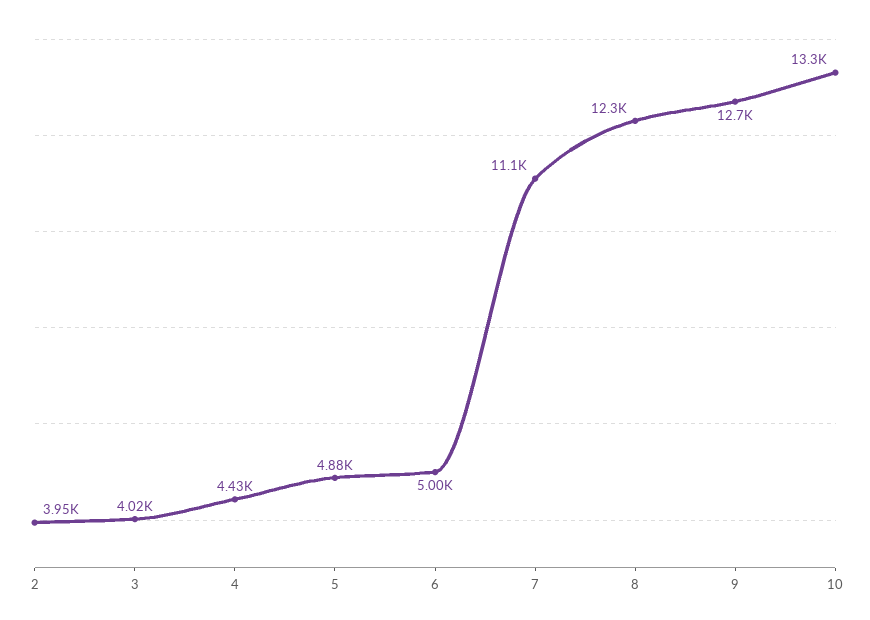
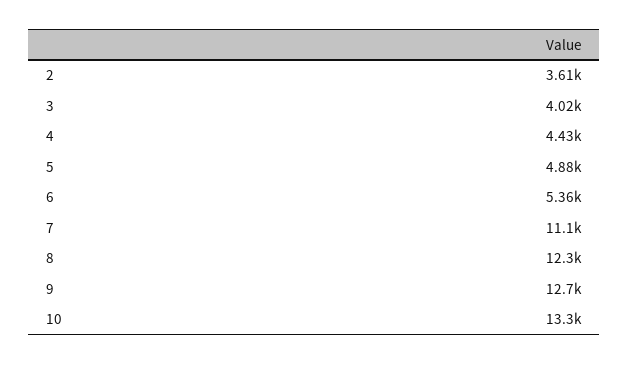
2: 3950 -> 3610
6: 5000 -> 5360

